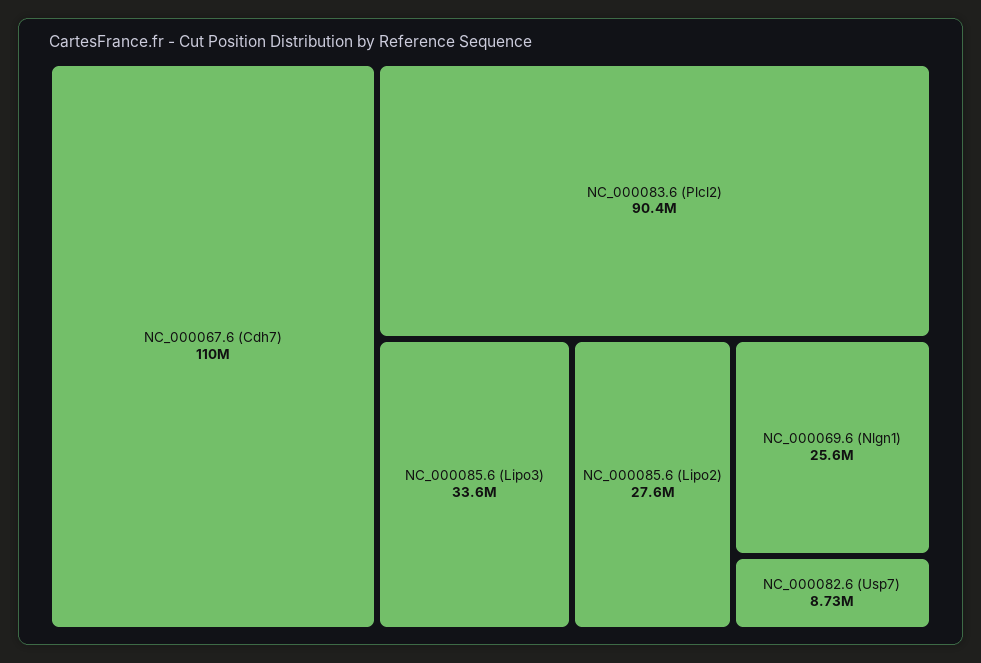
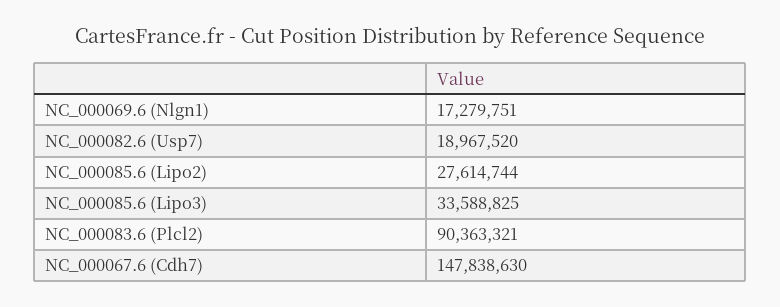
NC_000067.6 (Cdh7): 110000000 -> 147838630
NC_000069.6 (Nlgn1): 25600000 -> 17279751
NC_000082.6 (Usp7): 8730000 -> 18967520

